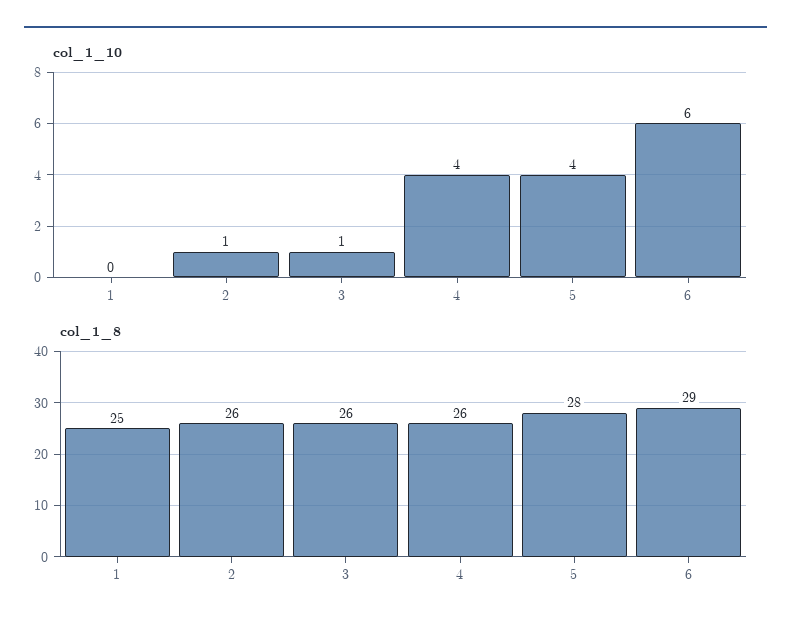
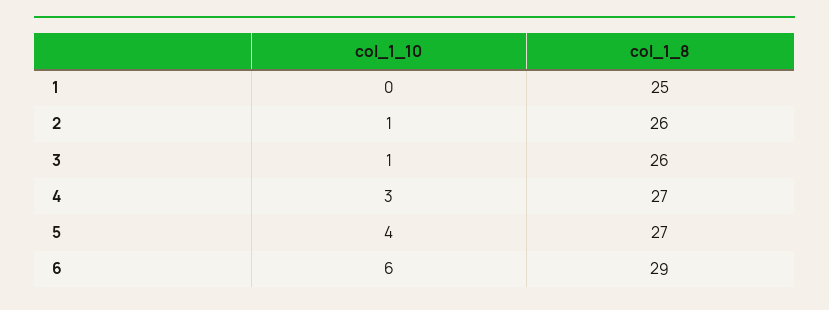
col_1_10, 4: 4 -> 3
col_1_8, 4: 26 -> 27
col_1_8, 5: 28 -> 27

